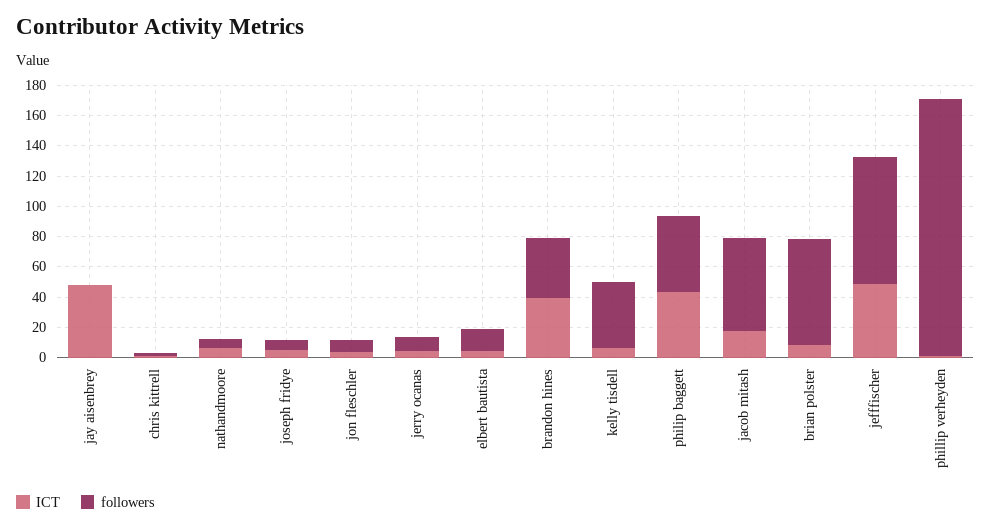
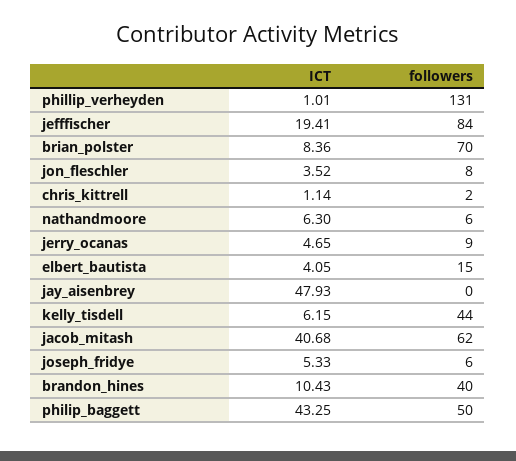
ICT, brandon hines: 40 -> 10.43
ICT, jacob mitash: 20 -> 40.68
ICT, jefffischer: 50 -> 19.41
followers, phillip verheyden: 170 -> 131

